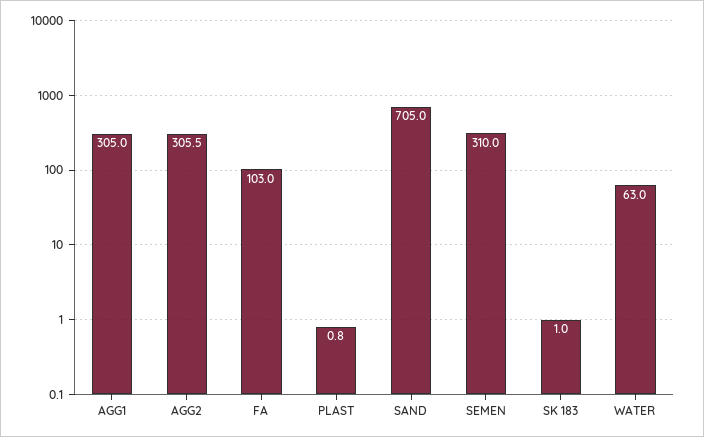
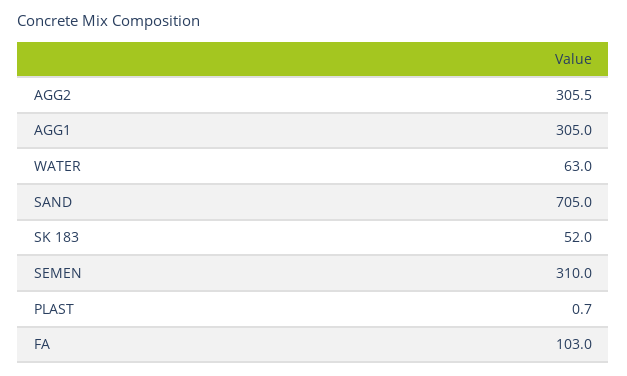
PLAST: 0.8 -> 0.7
SK 183: 1 -> 52

